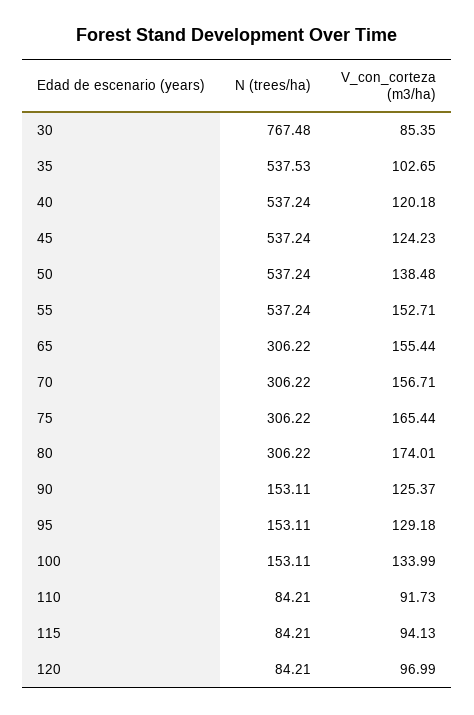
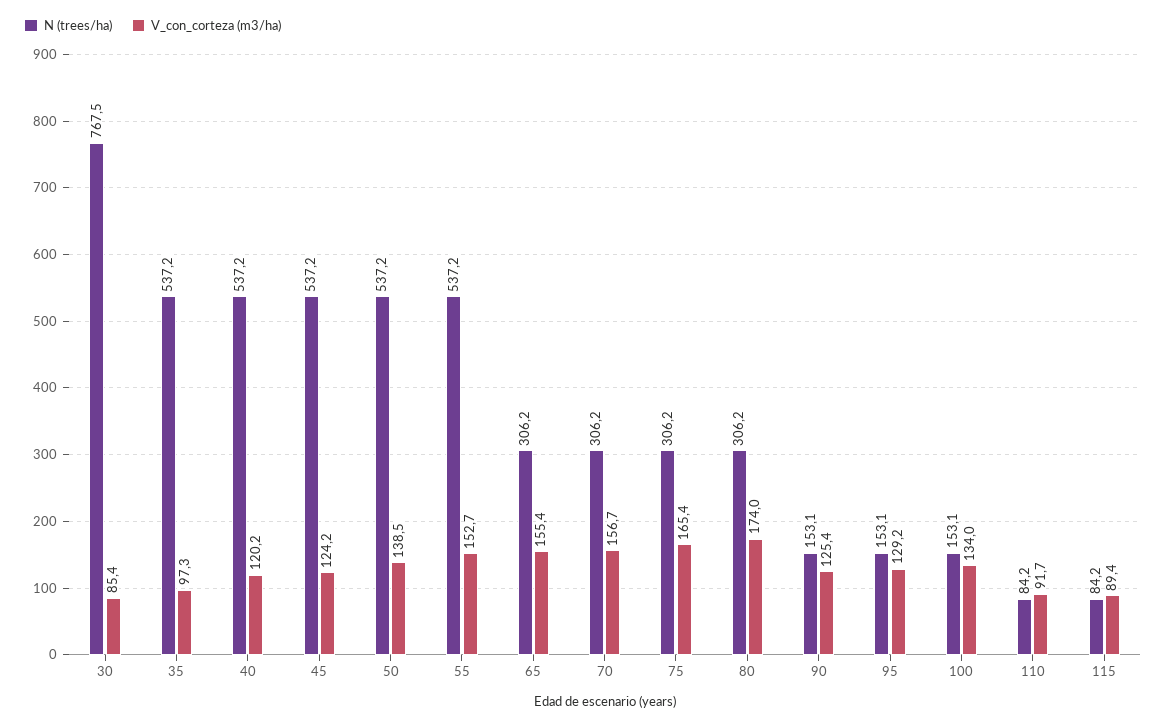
N (trees/ha), 35: 537.53 -> 537.2
V_con_corteza (m3/ha), 35: 102.65 -> 97.3
V_con_corteza (m3/ha), 115: 94.13 -> 89.4
N (trees/ha), 120: 84.21 -> none
V_con_corteza (m3/ha), 120: 96.99 -> none

